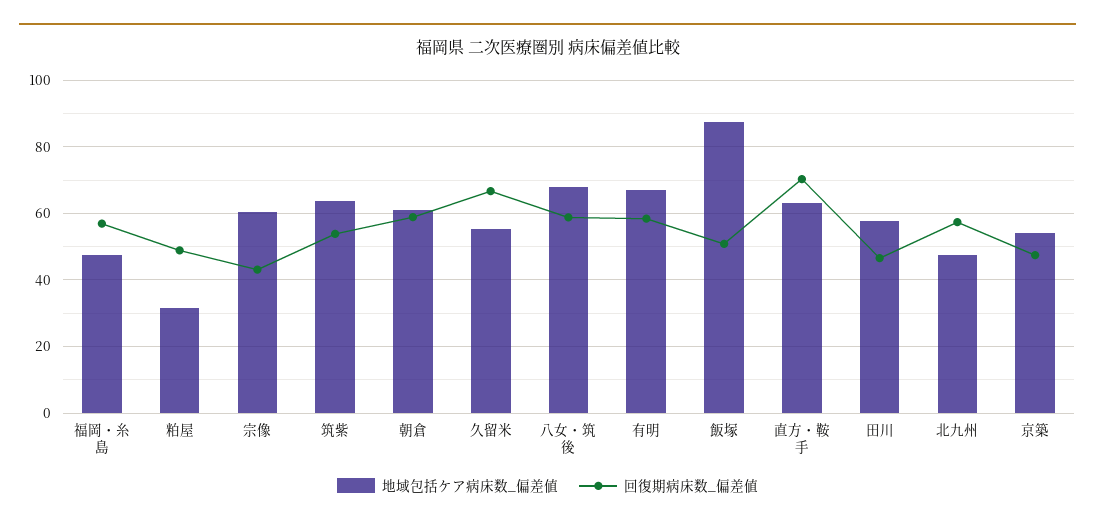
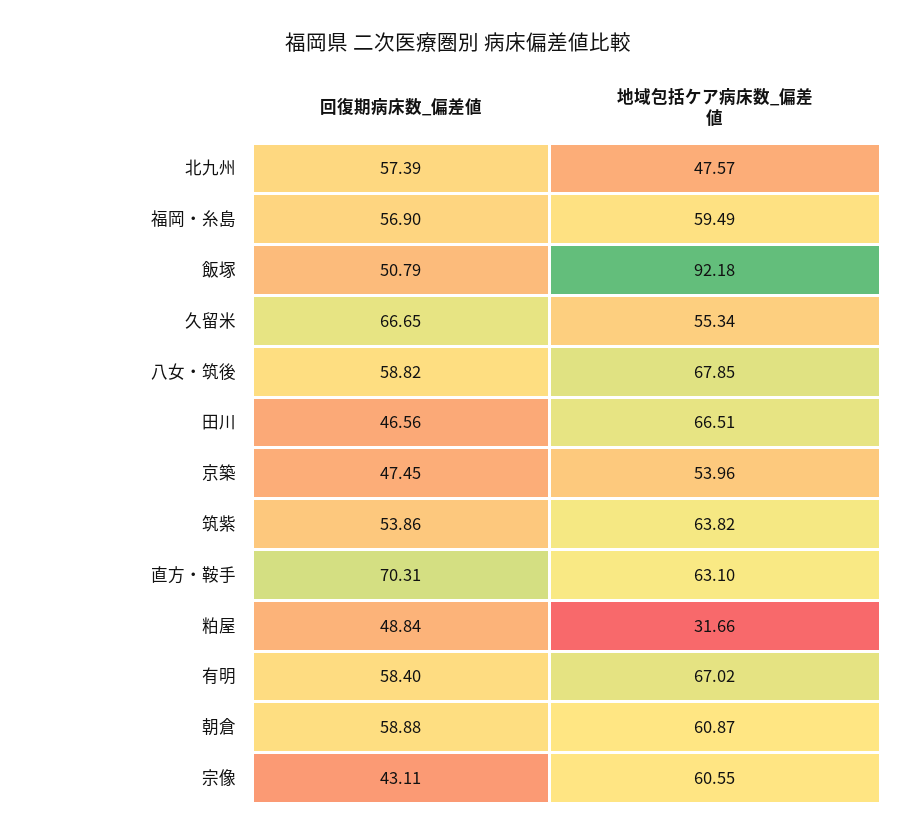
地域包括ケア病床数_偏差値, 福岡・糸島: 48 -> 59.49
地域包括ケア病床数_偏差値, 飯塚: 88 -> 92.18
地域包括ケア病床数_偏差値, 田川: 58 -> 66.51

